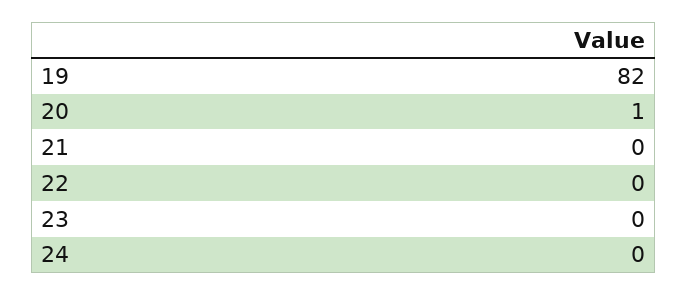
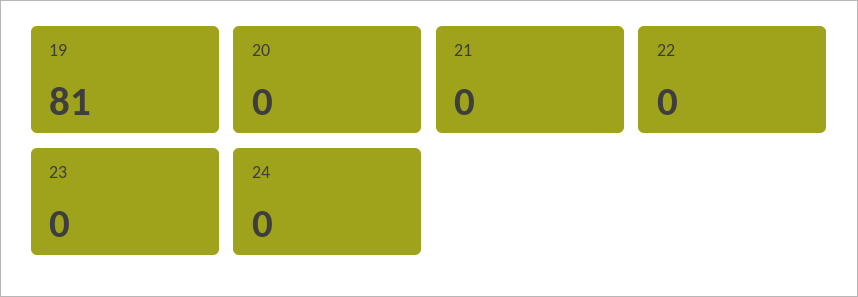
19: 82 -> 81
20: 1 -> 0

